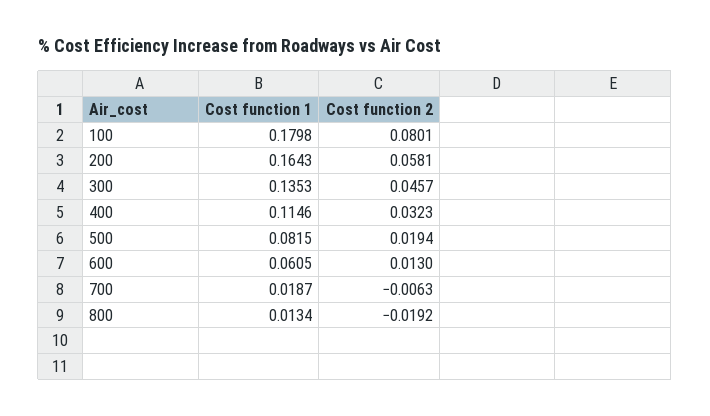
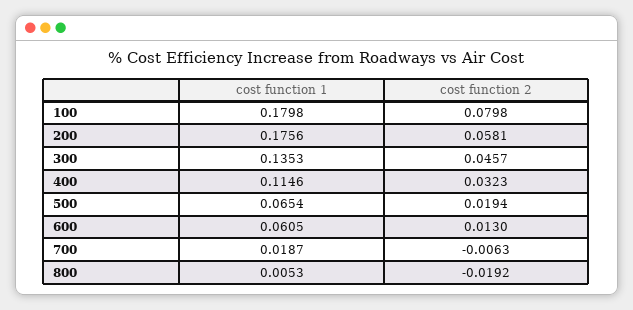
Cost function 2, 100: 0.0801 -> 0.0798
Cost function 1, 200: 0.1643 -> 0.1756
Cost function 1, 500: 0.0815 -> 0.0654
Cost function 1, 800: 0.0134 -> 0.0053

